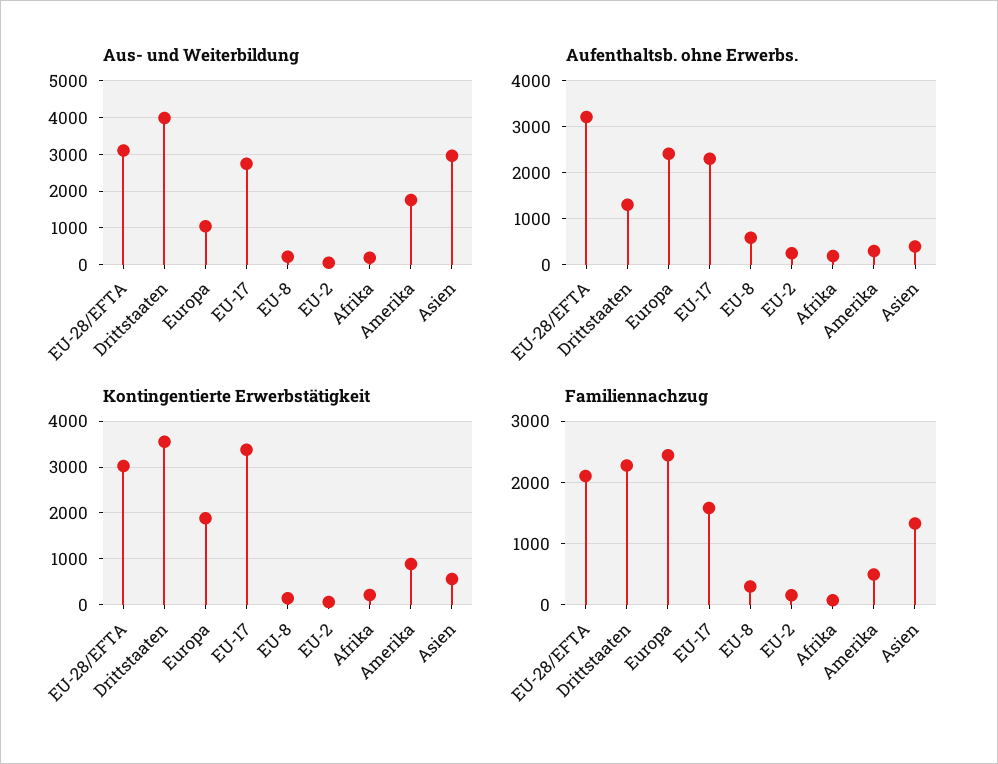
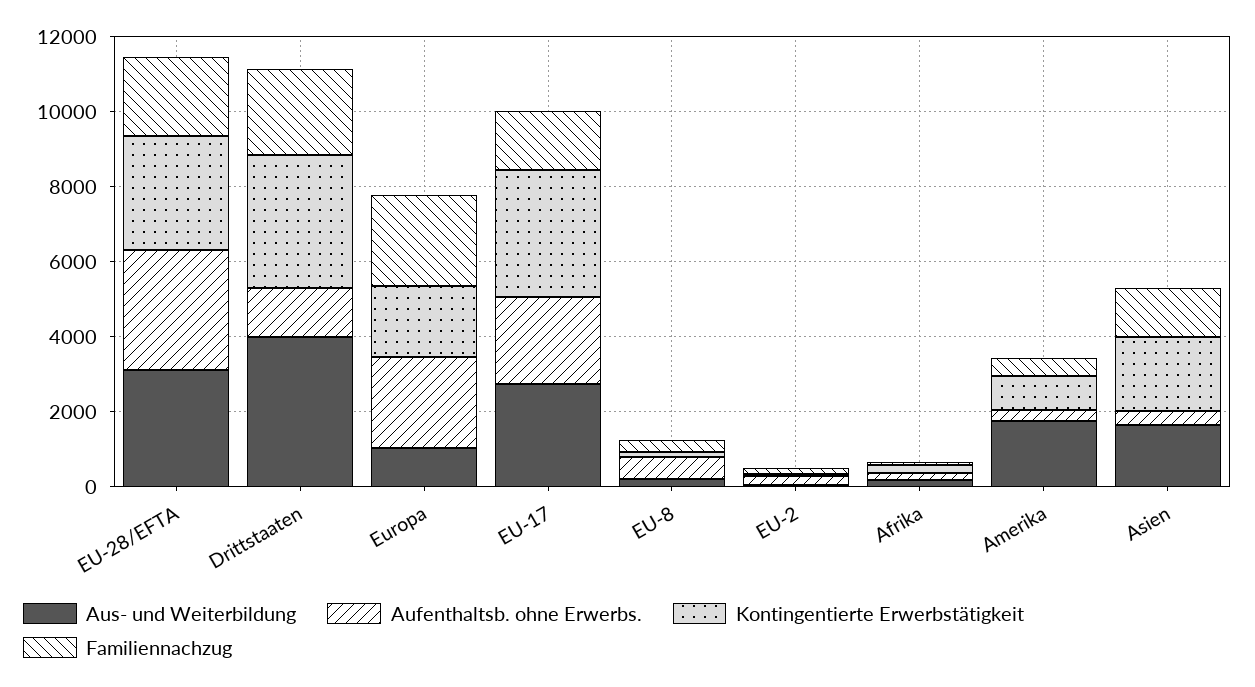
Aus- und Weiterbildung, Asien: 3000 -> 1500
Kontingentierte Erwerbstätigkeit, Asien: 600 -> 2000

